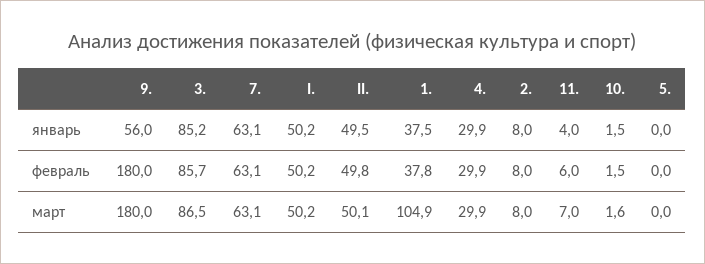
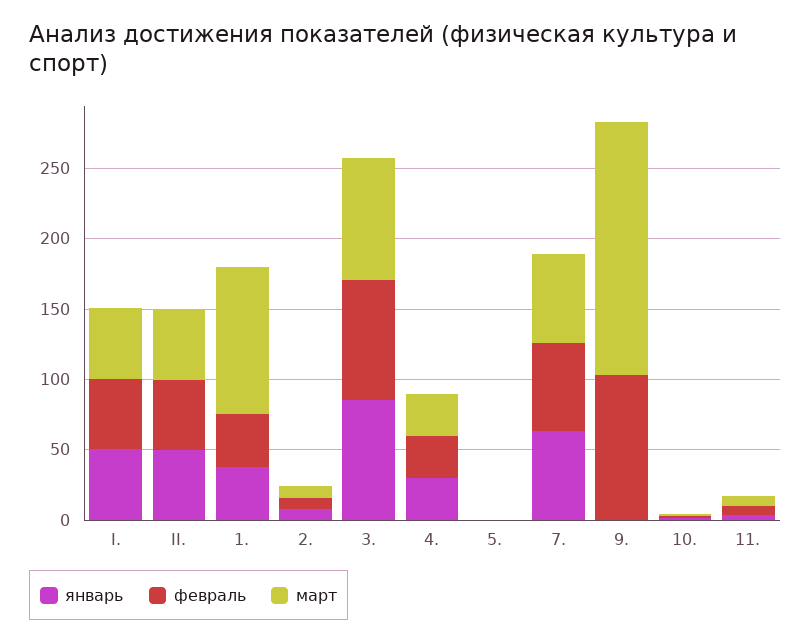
январь, 9.: 56 -> 0
февраль, 9.: 180 -> 100

